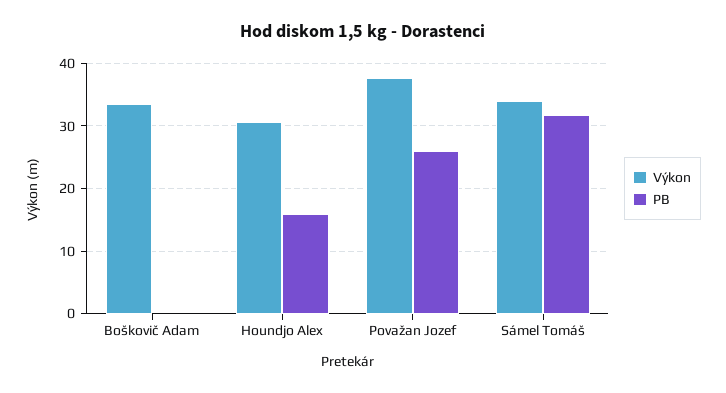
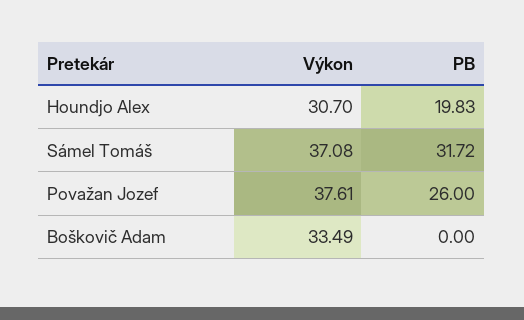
PB, Houndjo Alex: 16 -> 19.83
Výkon, Sámel Tomáš: 34 -> 37.08

